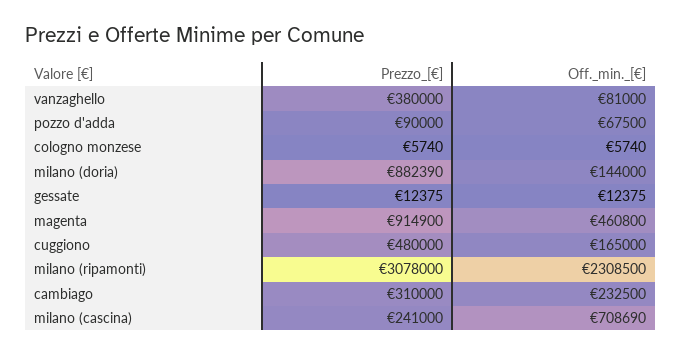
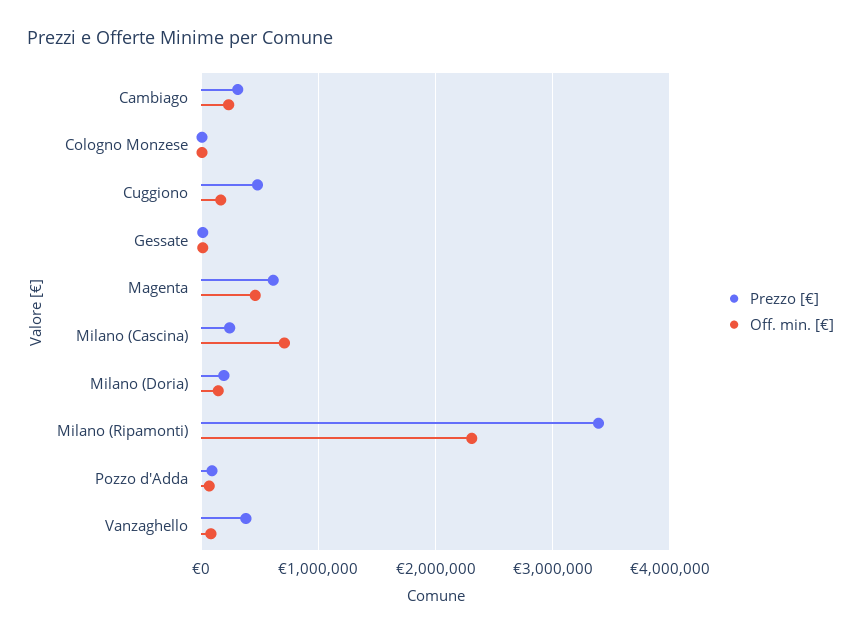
Prezzo_[€], milano (doria): 882390 -> 200000
Prezzo_[€], magenta: 914900 -> 600000
Prezzo_[€], milano (ripamonti): 3078000 -> 3400000

